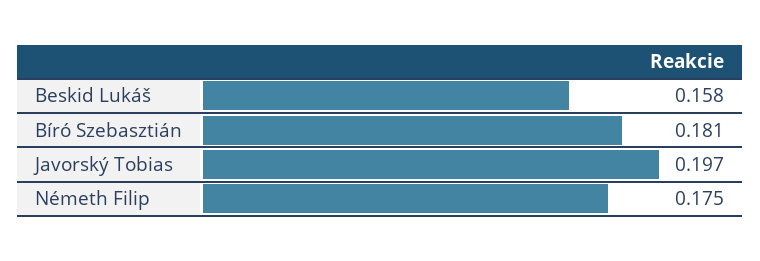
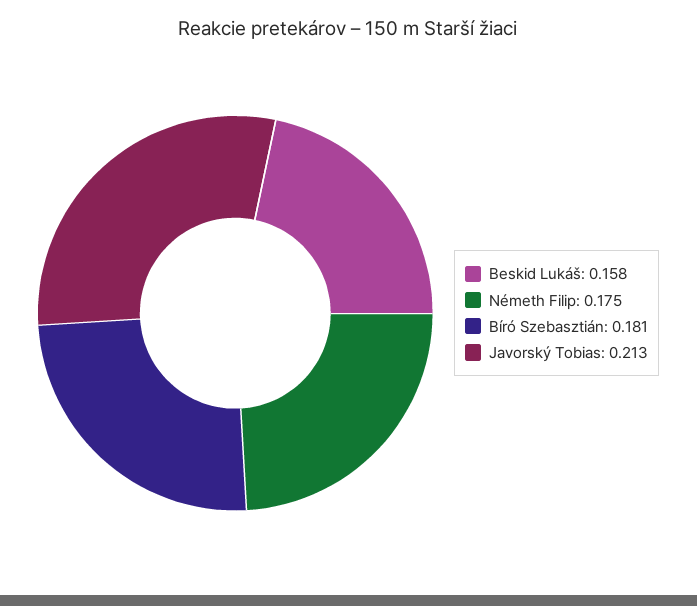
Javorský Tobias: 0.197 -> 0.213

